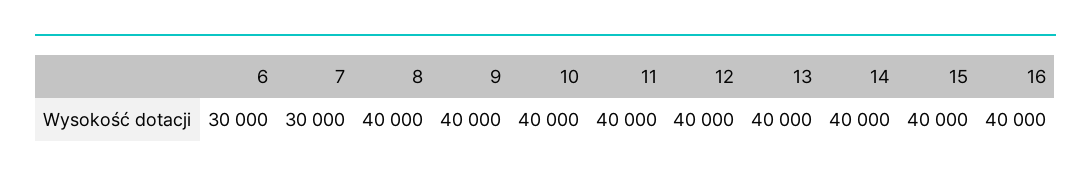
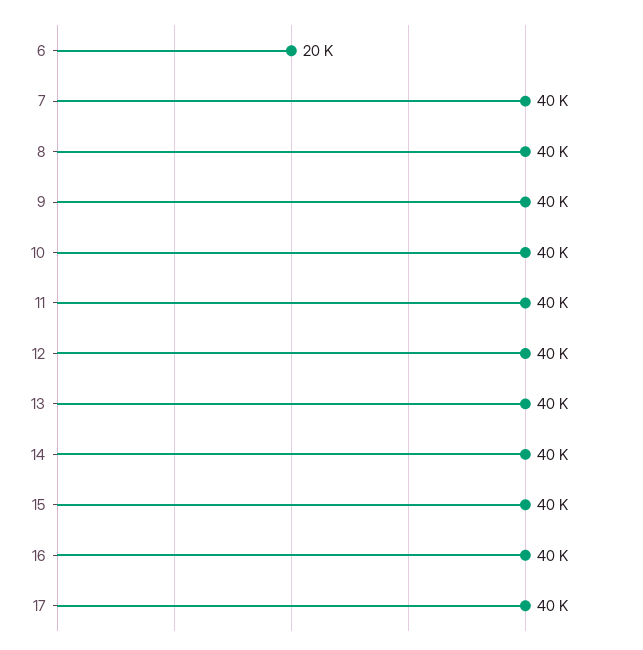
6: 30000 -> 20000
7: 30000 -> 40000
17: none -> 40000

